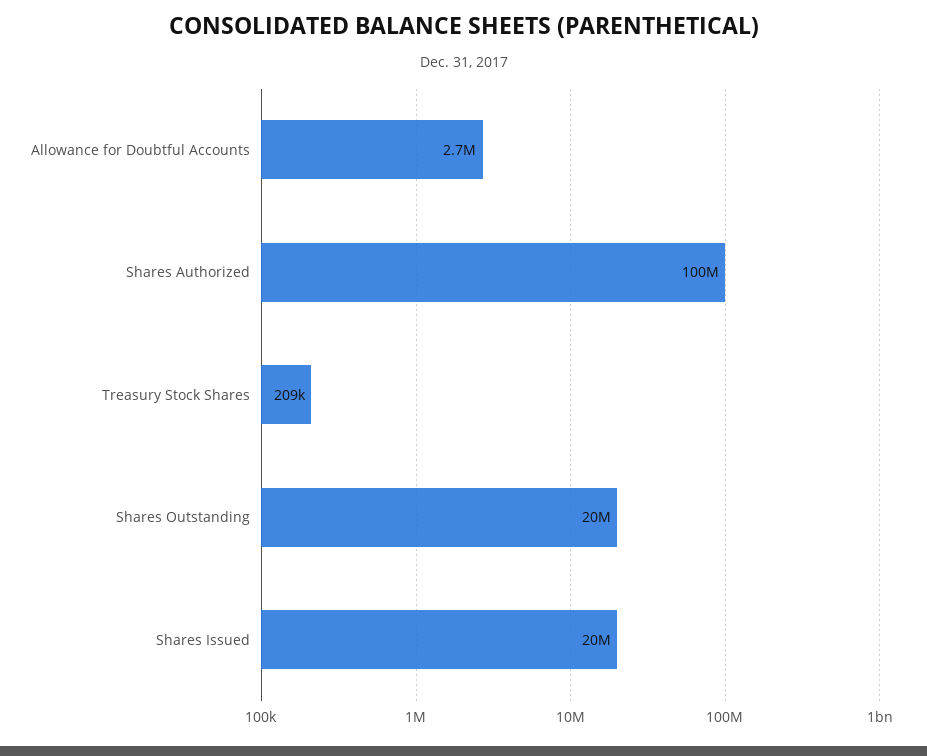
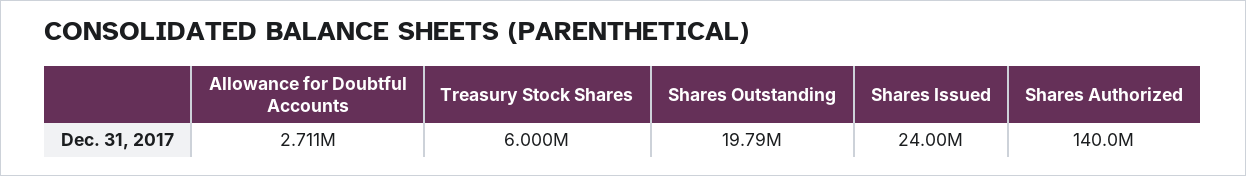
Shares Authorized: 100000000 -> 140000000
Treasury Stock Shares: 209000 -> 6000000
Shares Issued: 20000000 -> 24000000

